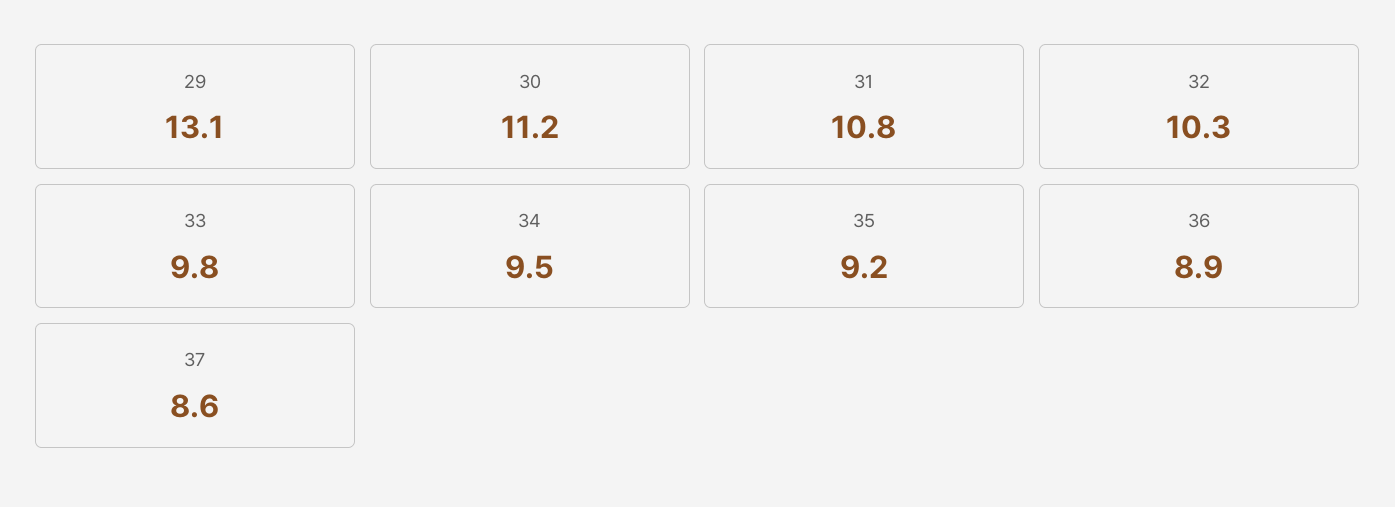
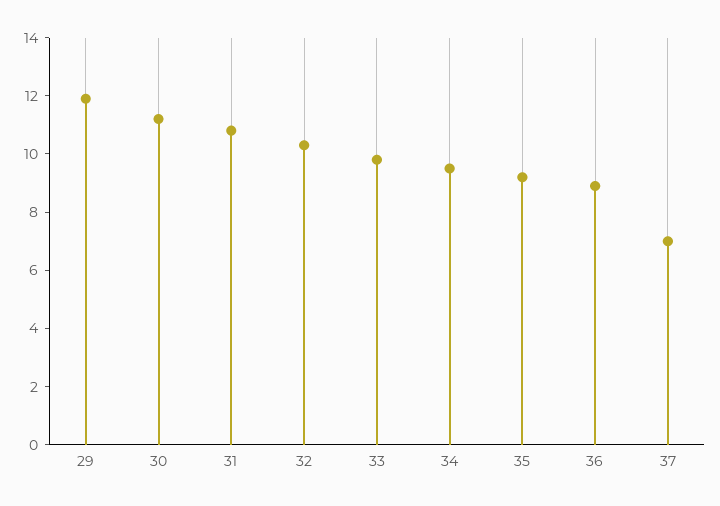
29: 13.1 -> 12
37: 8.6 -> 7

